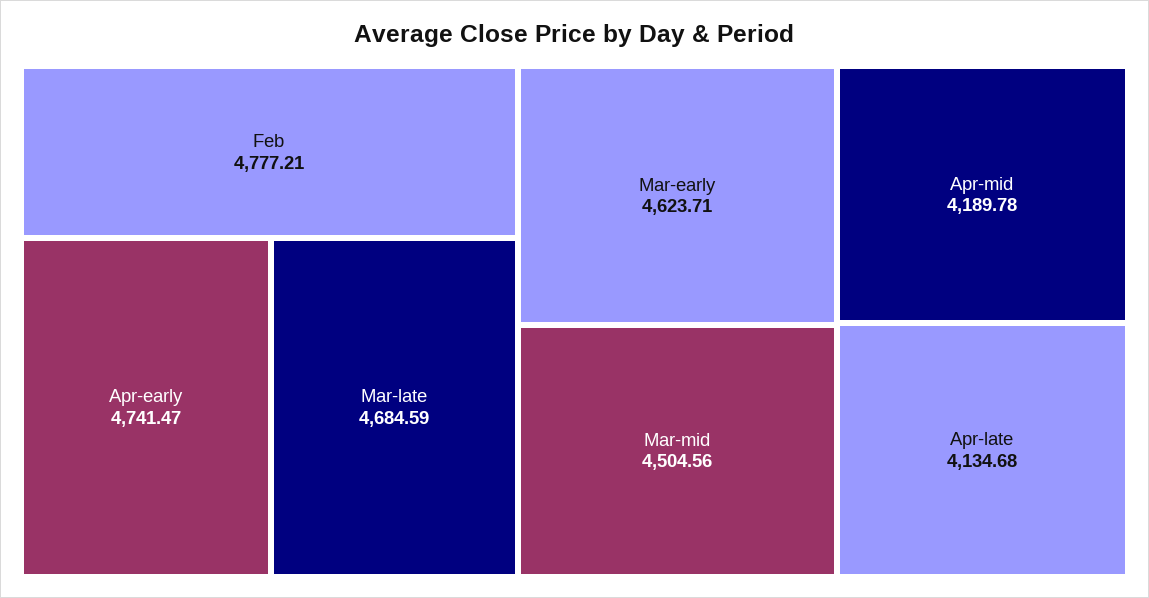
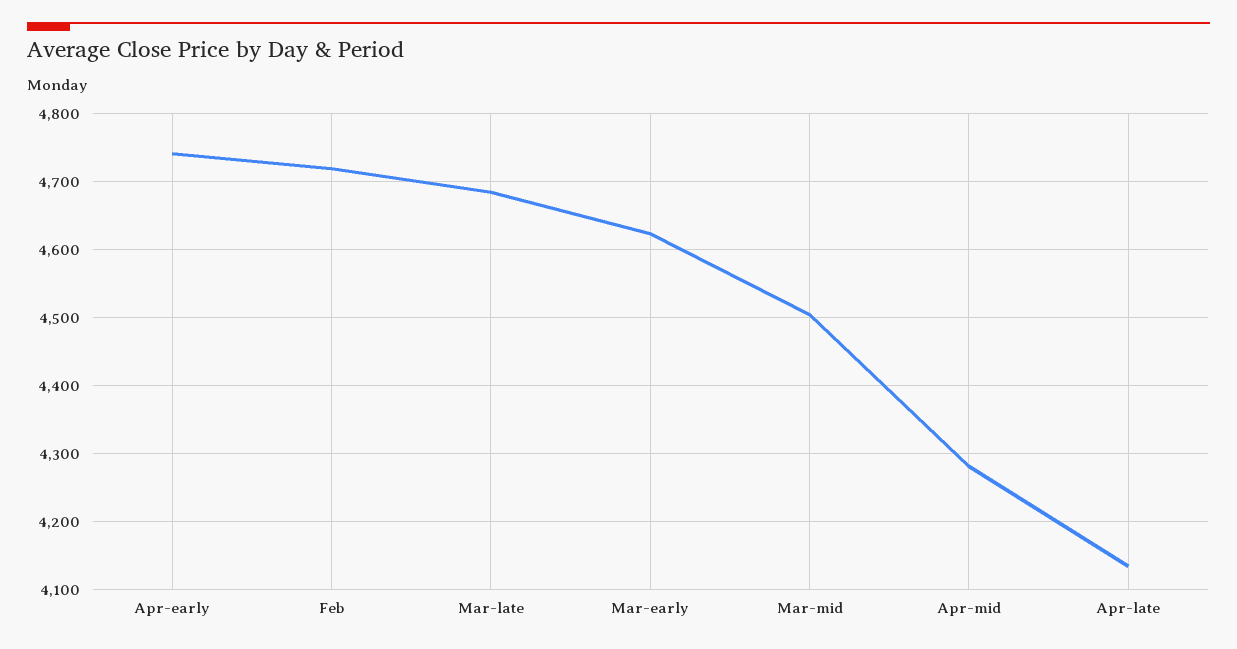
Feb: 4777.21 -> 4720
Apr-mid: 4189.78 -> 4280

